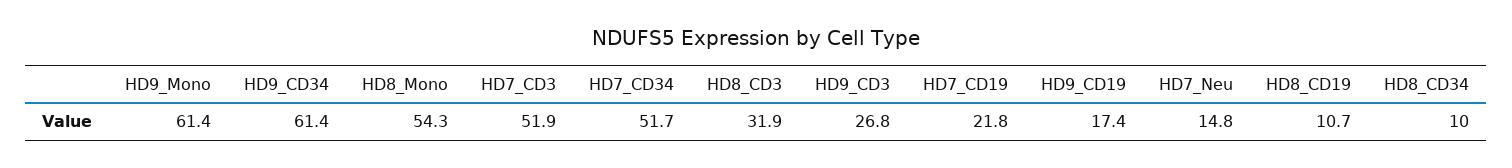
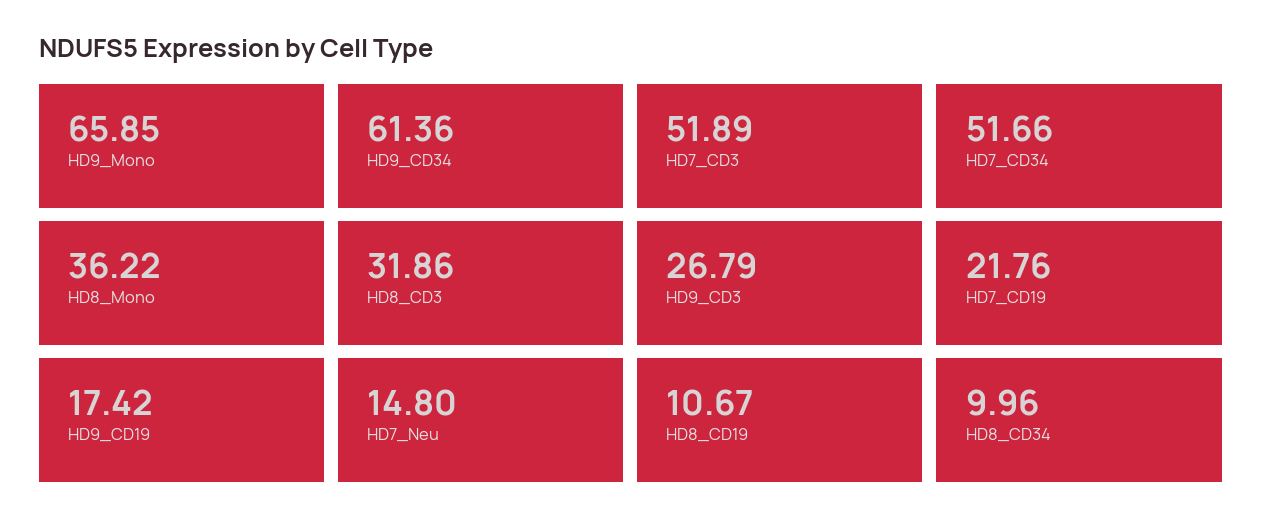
HD9_Mono: 61.4 -> 65.85
HD8_Mono: 54.3 -> 36.22

